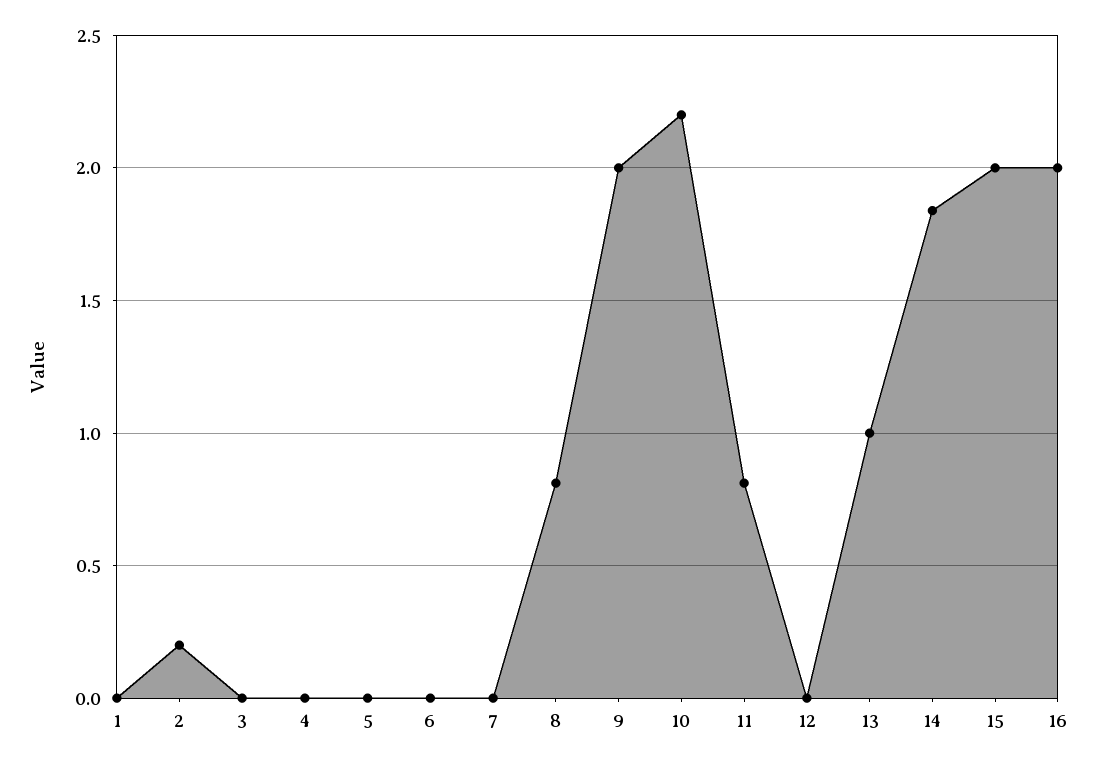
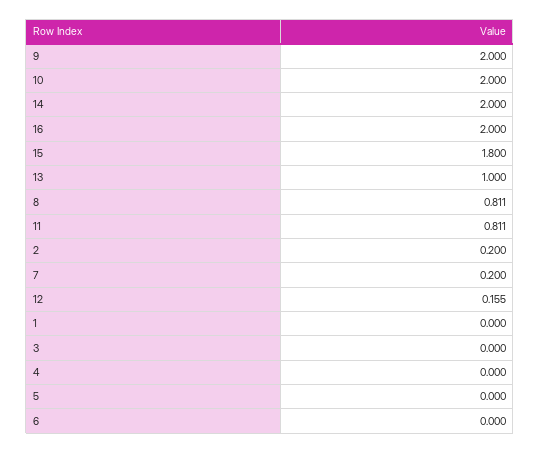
7: 0 -> 0.2
10: 2.2 -> 2
12: 0 -> 0.155
14: 1.85 -> 2
15: 2 -> 1.8

